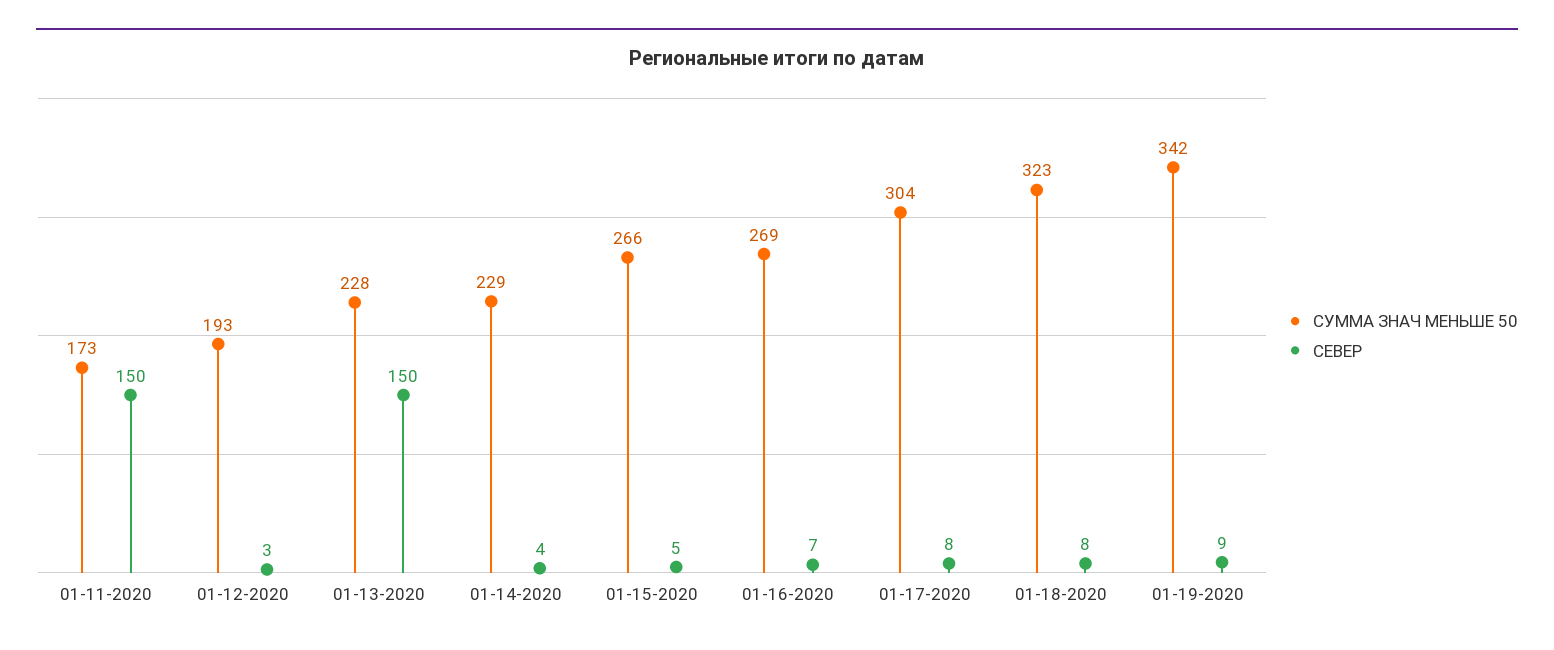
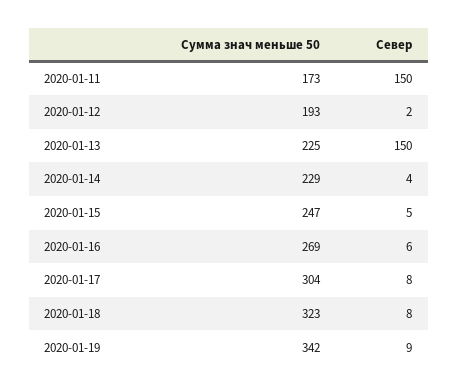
СЕВЕР, 01-12-2020: 3 -> 2
СУММА ЗНАЧ МЕНЬШЕ 50, 01-13-2020: 228 -> 225
СУММА ЗНАЧ МЕНЬШЕ 50, 01-15-2020: 266 -> 247
СЕВЕР, 01-16-2020: 7 -> 6

